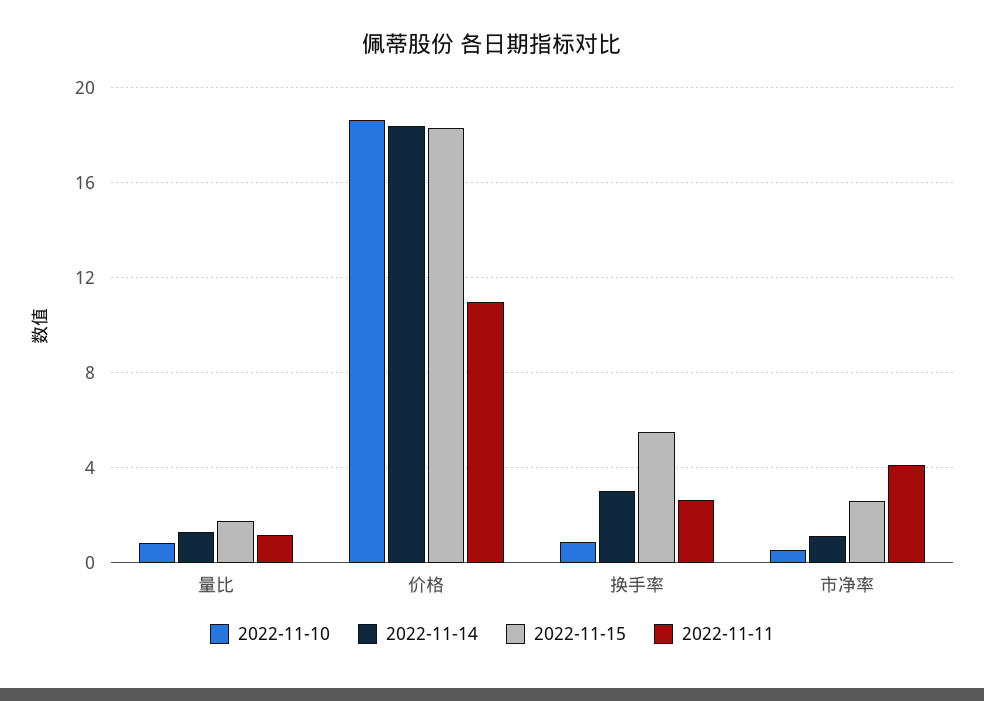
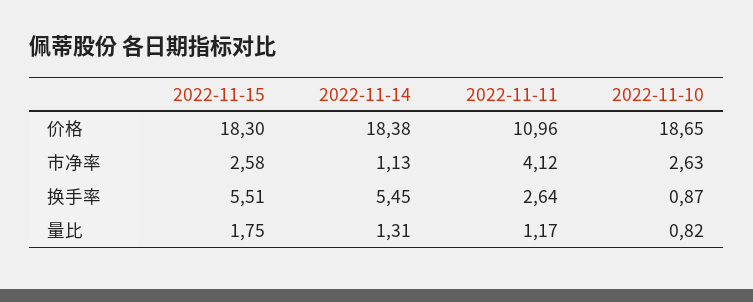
2022-11-14, 换手率: 3 -> 5.45
2022-11-10, 市净率: 0.5 -> 2.63

